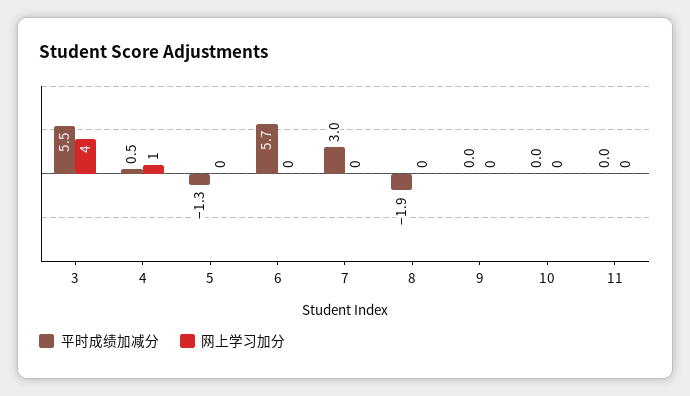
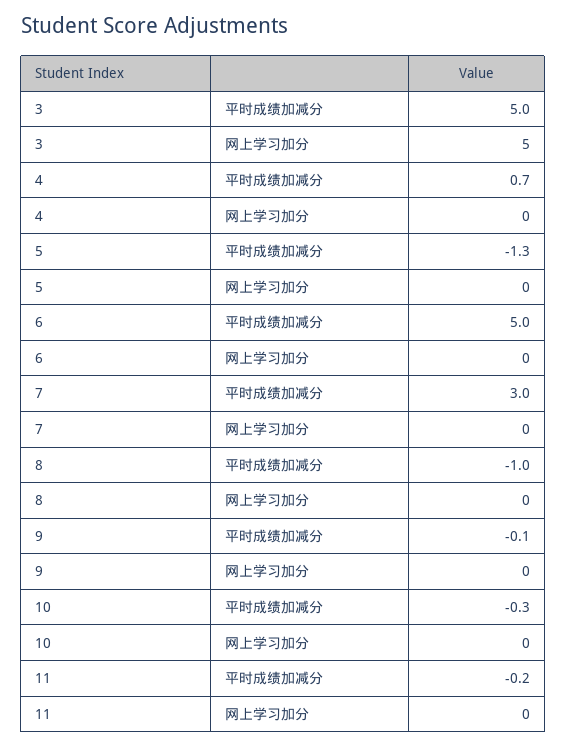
平时成绩加减分, 3: 5.5 -> 5
网上学习加分, 3: 4 -> 5
平时成绩加减分, 4: 0.5 -> 0.7
网上学习加分, 4: 1 -> 0
平时成绩加减分, 6: 5.7 -> 5
平时成绩加减分, 8: -1.9 -> -1
平时成绩加减分, 9: 0 -> -0.1
平时成绩加减分, 10: 0 -> -0.3
平时成绩加减分, 11: 0 -> -0.2

